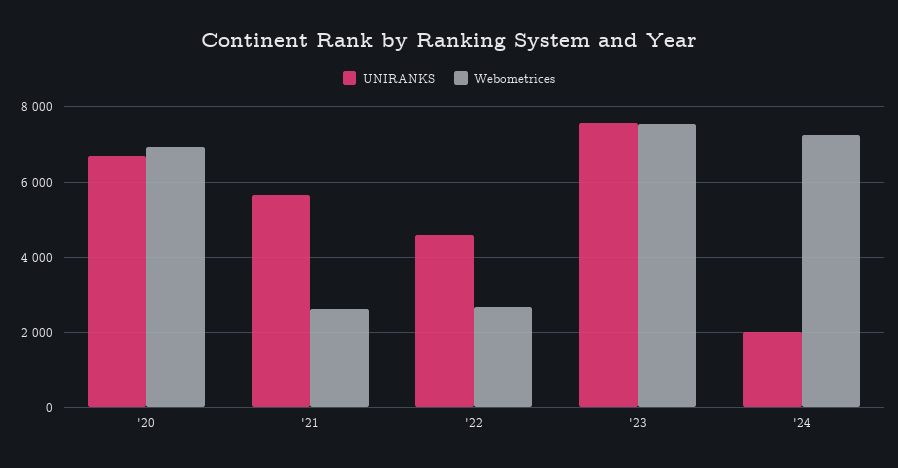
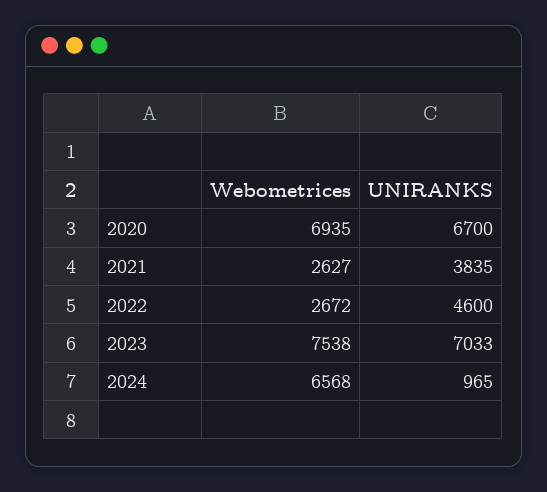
UNIRANKS, '21: 5600 -> 3835
UNIRANKS, '23: 7600 -> 7033
UNIRANKS, '24: 2000 -> 965
Webometrices, '24: 7200 -> 6568

